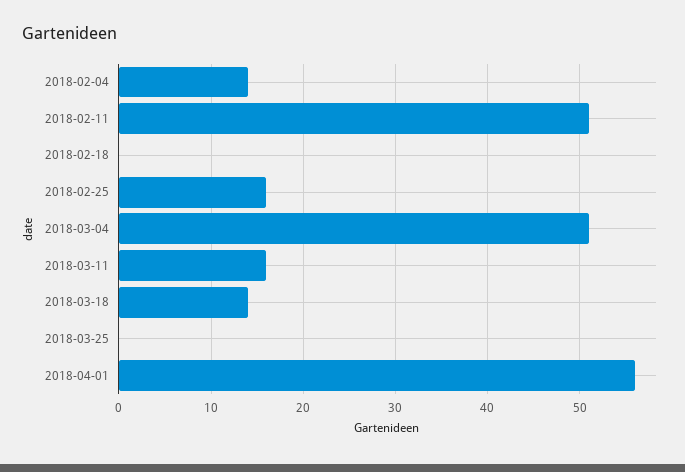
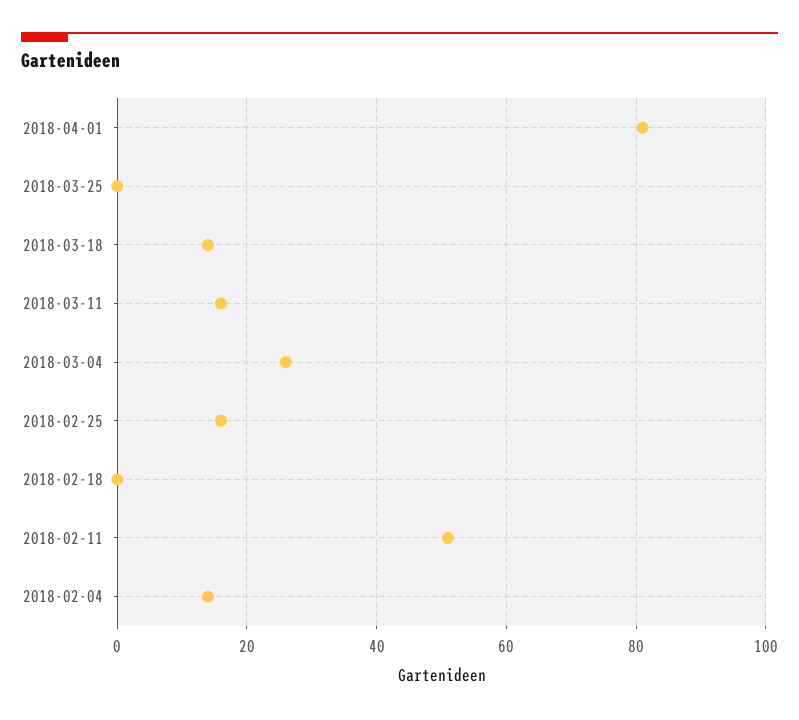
2018-03-04: 51 -> 25
2018-04-01: 56 -> 80

